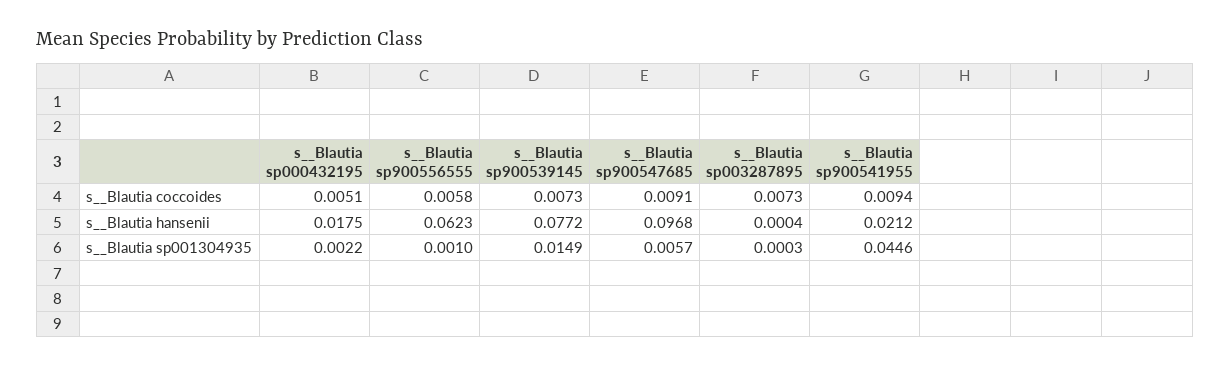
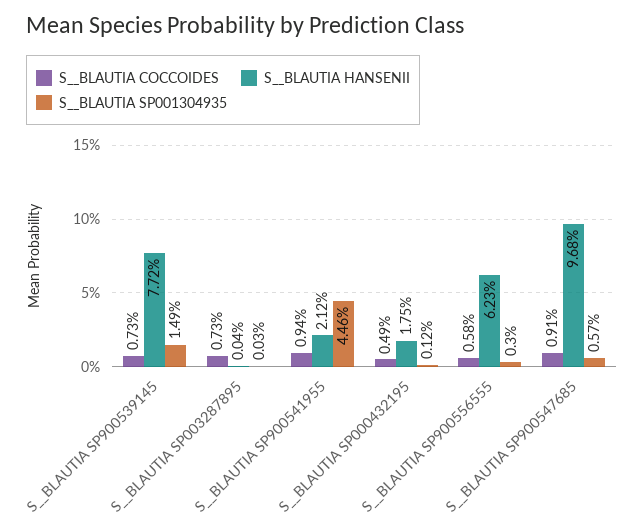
s__Blautia coccoides, s__Blautia sp000432195: 0.0051 -> 0.0049
s__Blautia sp001304935, s__Blautia sp000432195: 0.0022 -> 0.0012
s__Blautia sp001304935, s__Blautia sp900556555: 0.001 -> 0.003

